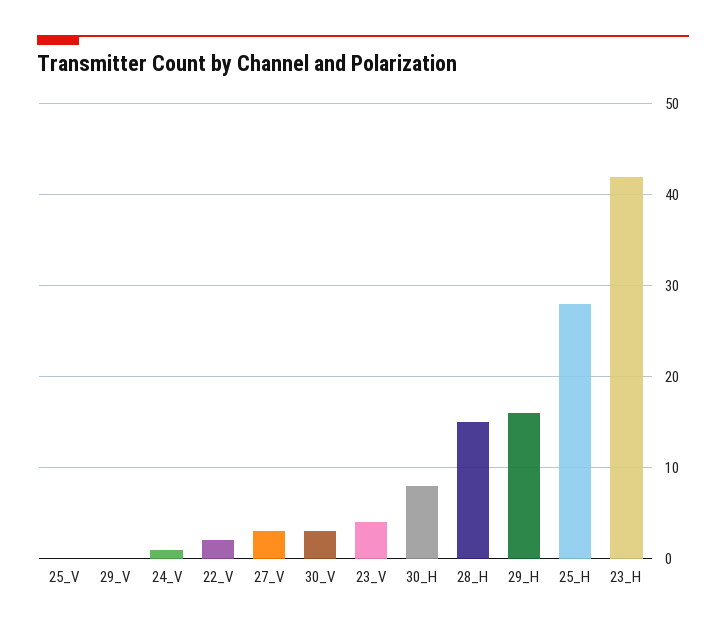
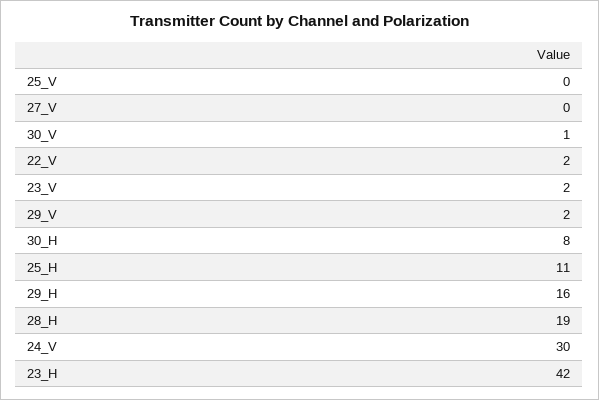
29_V: 0 -> 2
24_V: 1 -> 30
27_V: 3 -> 0
30_V: 3 -> 1
23_V: 4 -> 2
28_H: 15 -> 19
25_H: 28 -> 11

